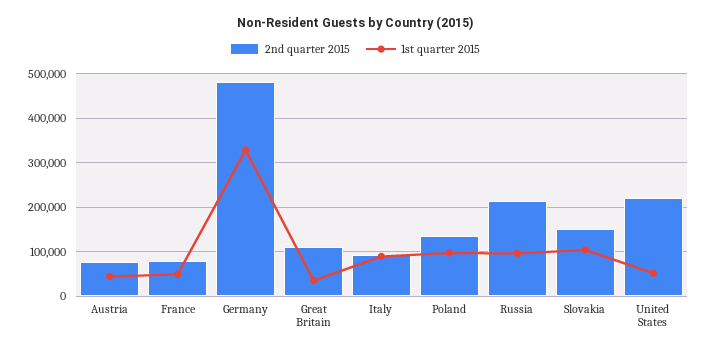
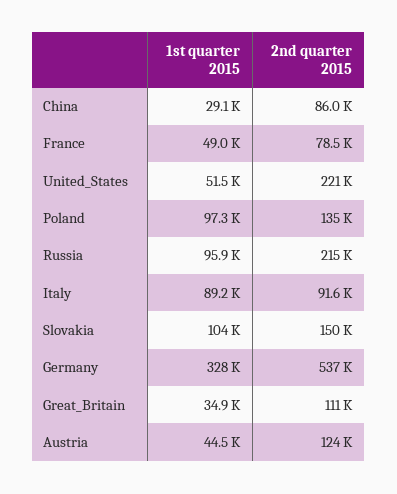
2nd quarter 2015, Austria: 80000 -> 124000
2nd quarter 2015, Germany: 480000 -> 537000
1st quarter 2015, China: none -> 29100
2nd quarter 2015, China: none -> 86000

